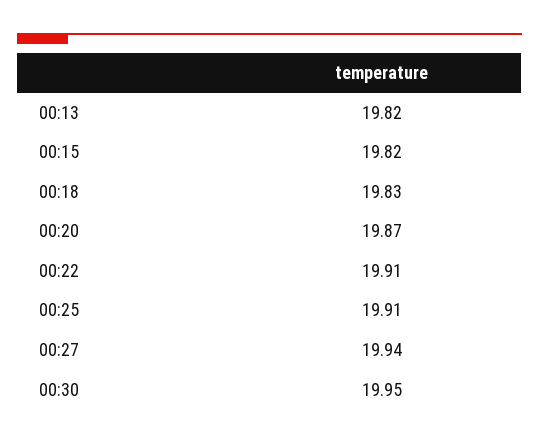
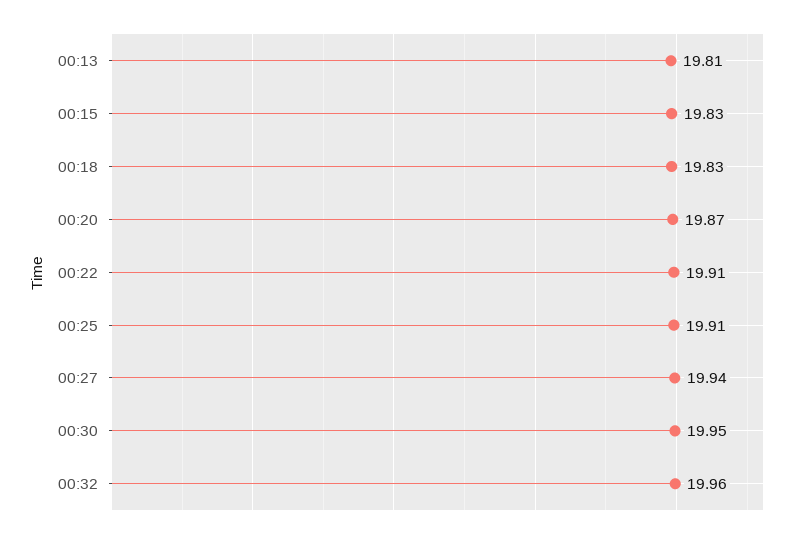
00:13: 19.82 -> 19.81
00:15: 19.82 -> 19.83
00:32: none -> 19.96

